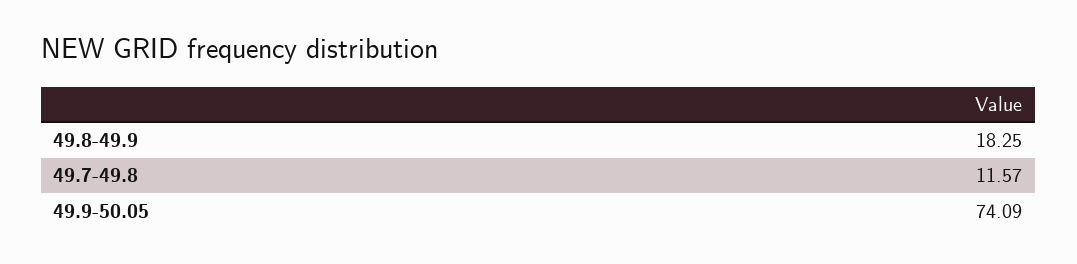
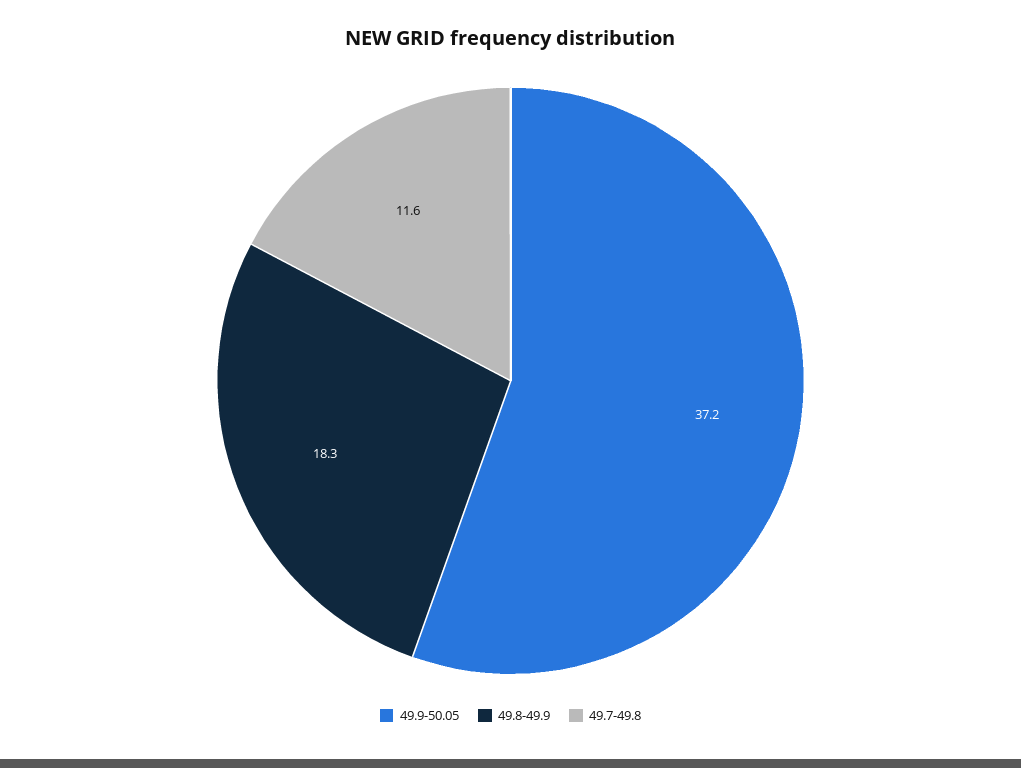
49.9-50.05: 74.09 -> 37.2

